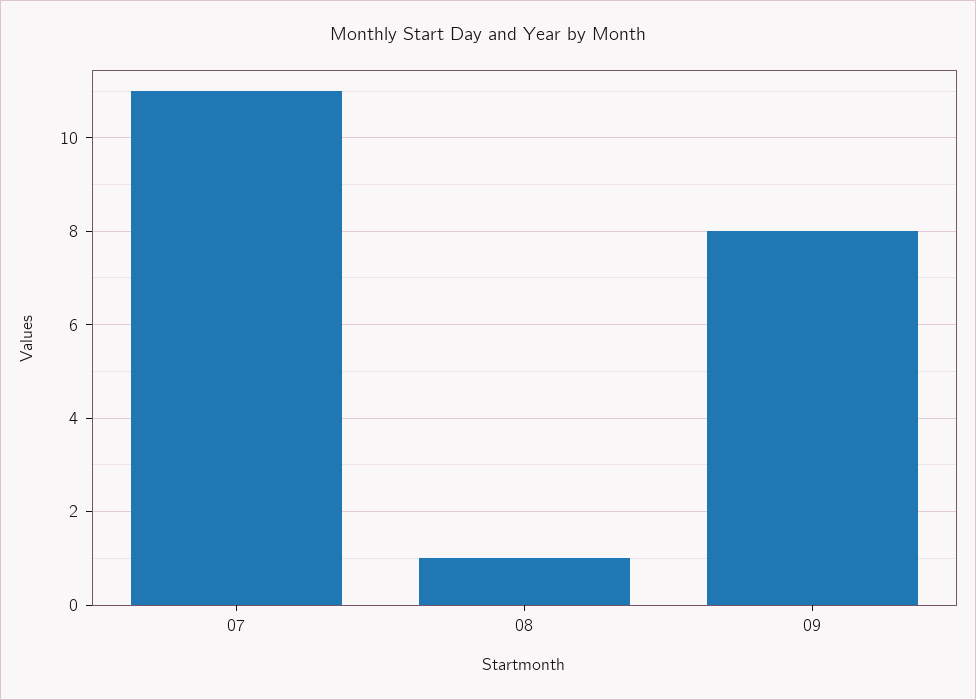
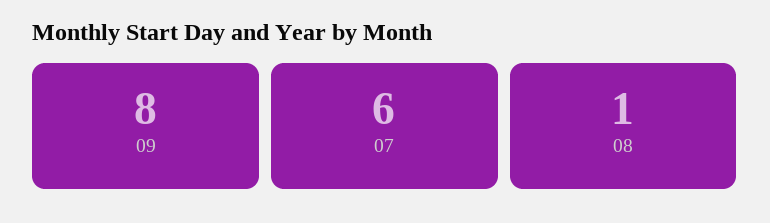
07: 11 -> 6

